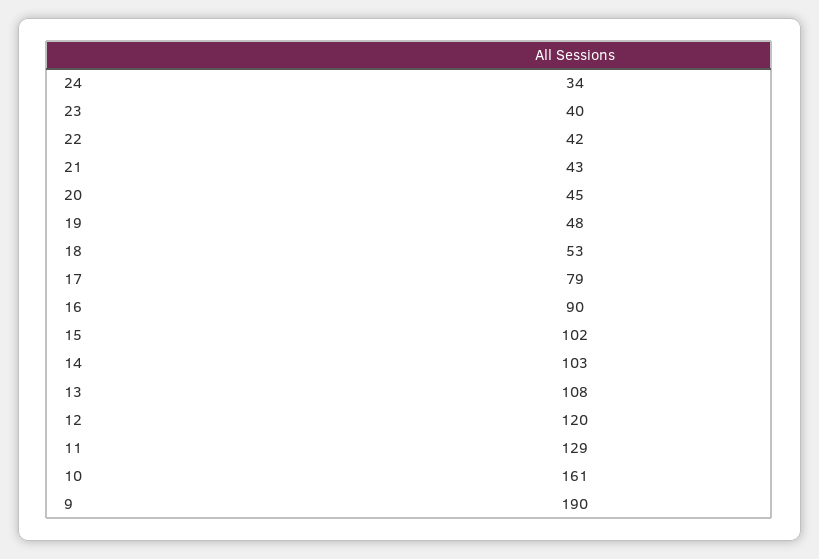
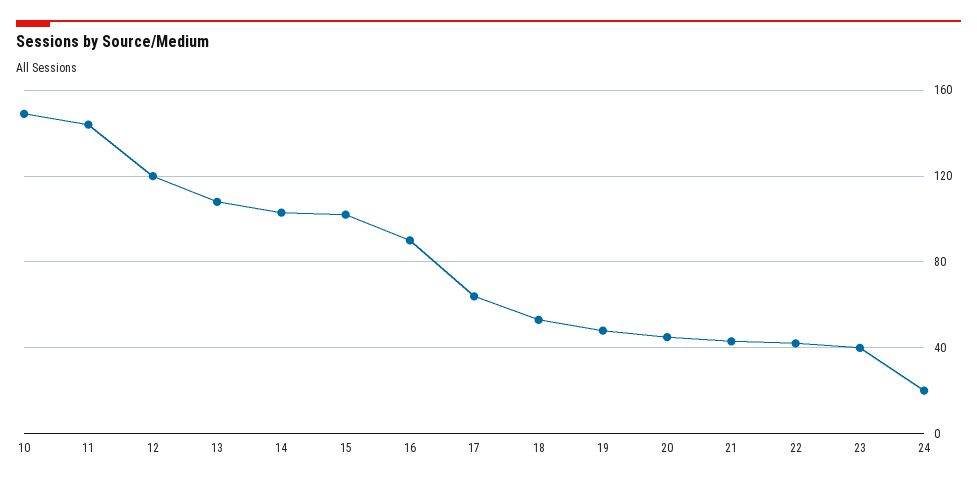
24: 34 -> 20
17: 79 -> 65
11: 129 -> 145
10: 161 -> 150
9: 190 -> none

